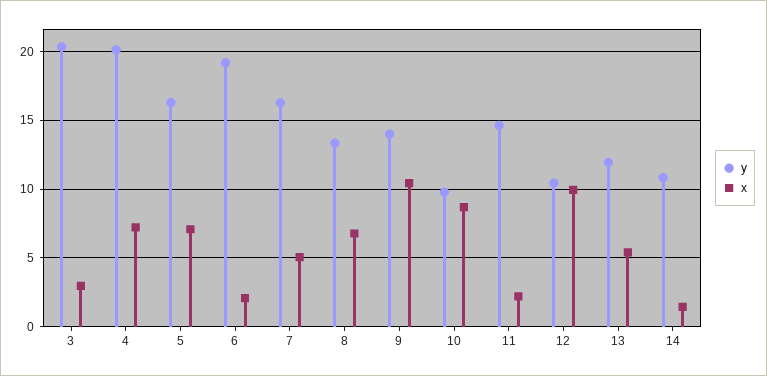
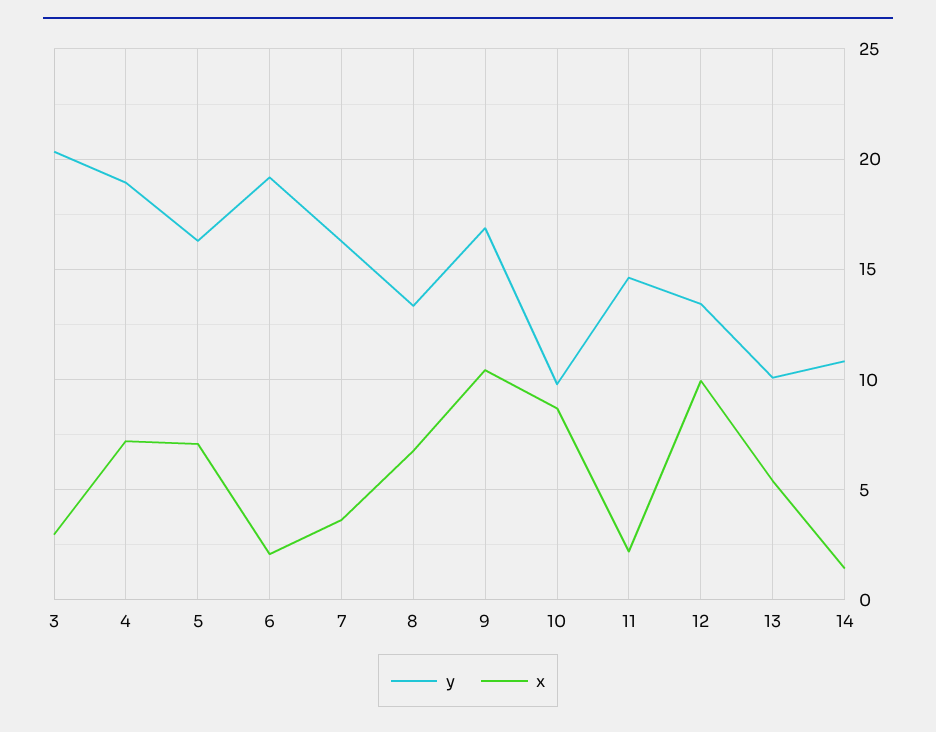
y, 4: 20 -> 19
x, 7: 5 -> 3.5
y, 9: 14 -> 17
y, 12: 10.5 -> 13.5
y, 13: 12 -> 10

